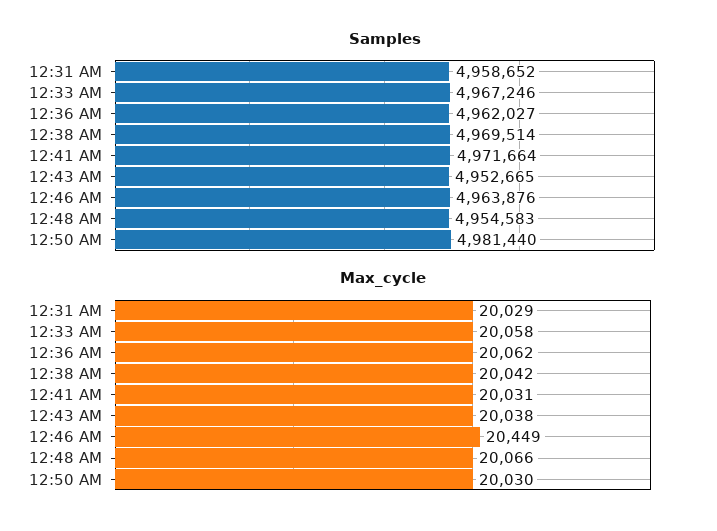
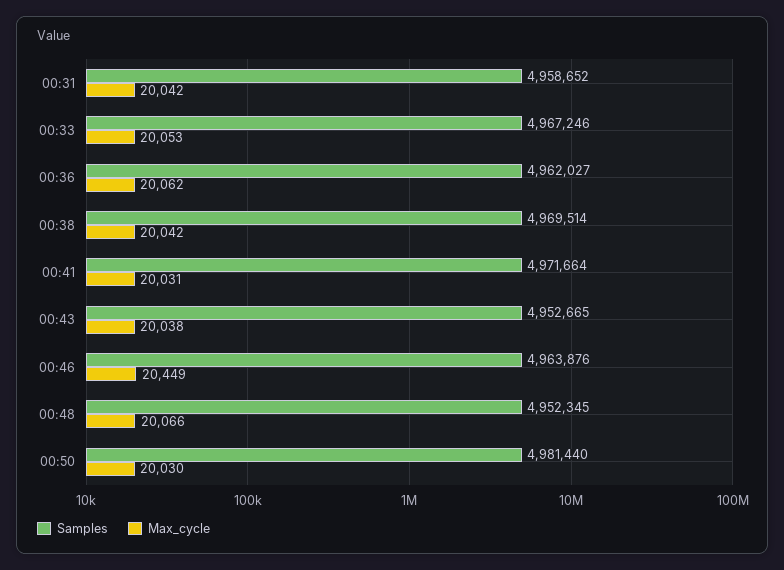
Samples, 12:48 AM: 4954583 -> 4952345
Max_cycle, 12:31 AM: 20029 -> 20042
Max_cycle, 12:33 AM: 20058 -> 20053

